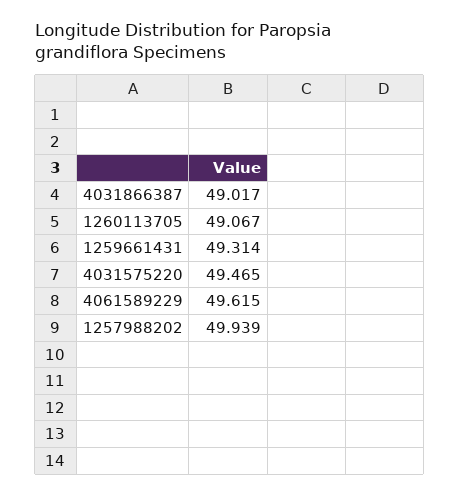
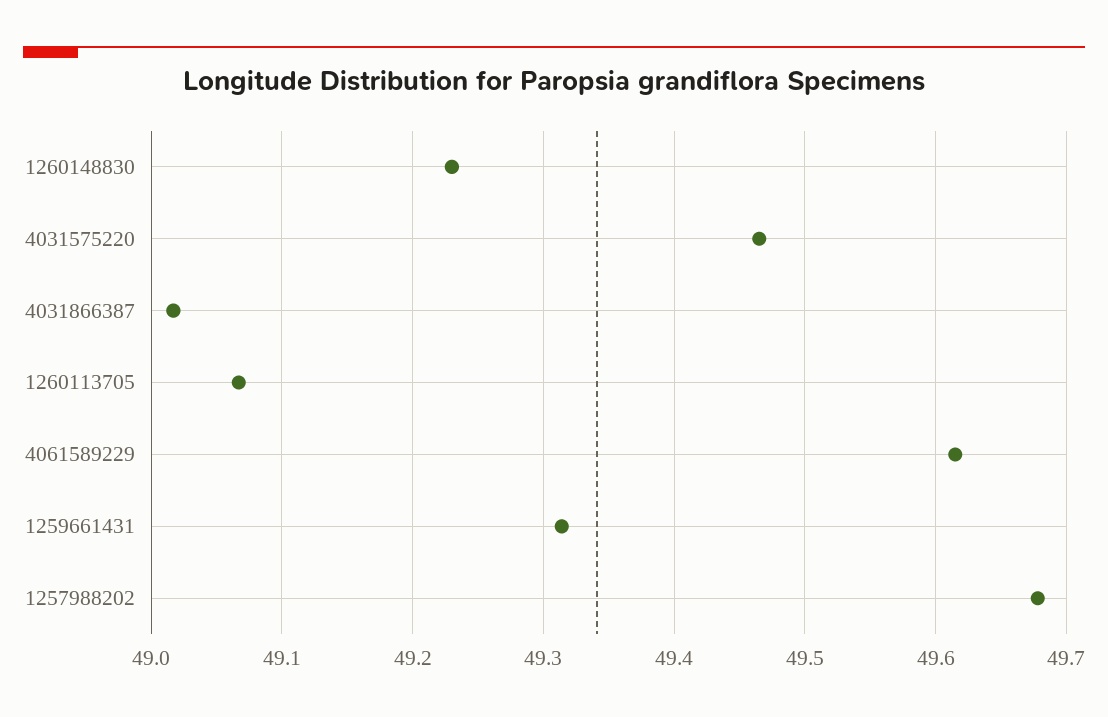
1257988202: 49.939 -> 49.68
1260148830: none -> 49.23

